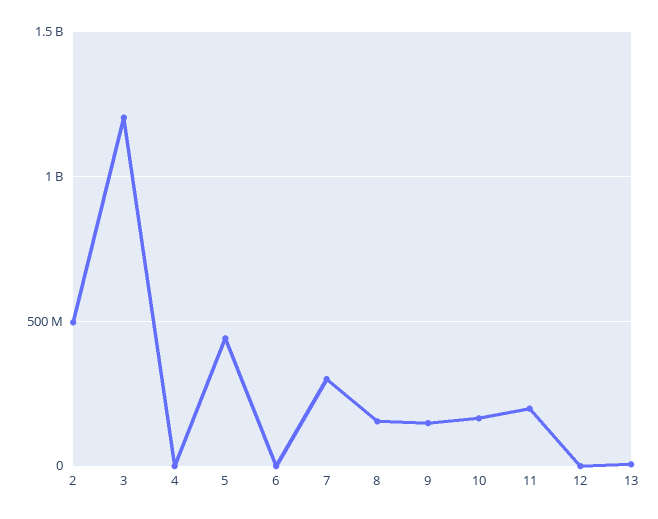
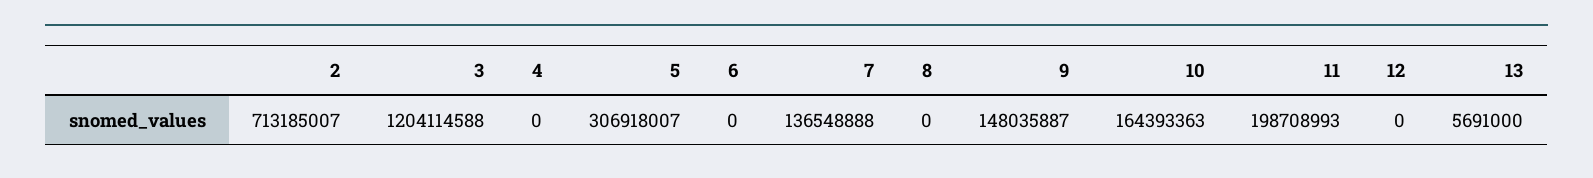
2: 500000000 -> 713185007
5: 450000000 -> 306918007
7: 300000000 -> 136548888
8: 150000000 -> 0

